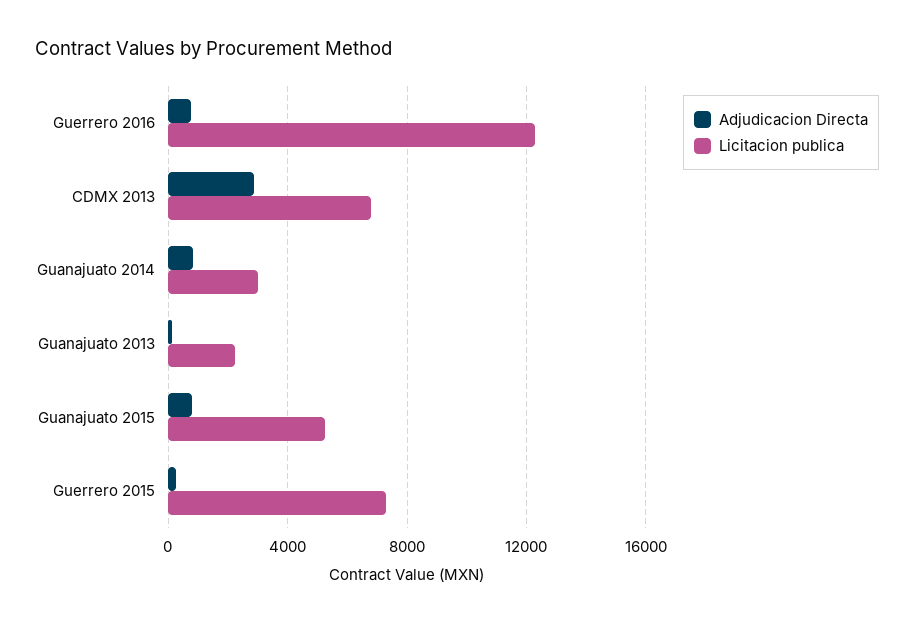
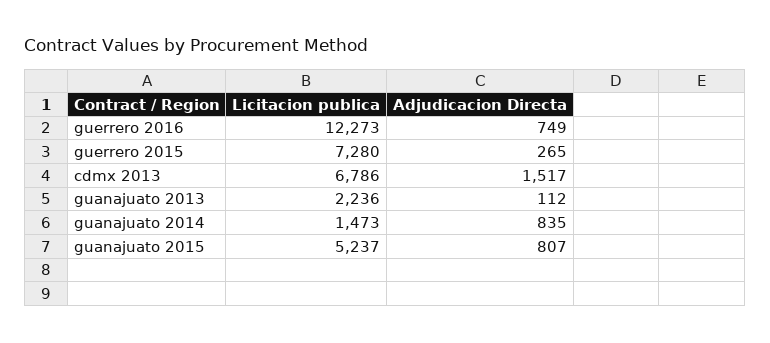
Adjudicacion Directa, CDMX 2013: 3000 -> 1517
Licitacion publica, Guanajuato 2014: 3000 -> 1473

